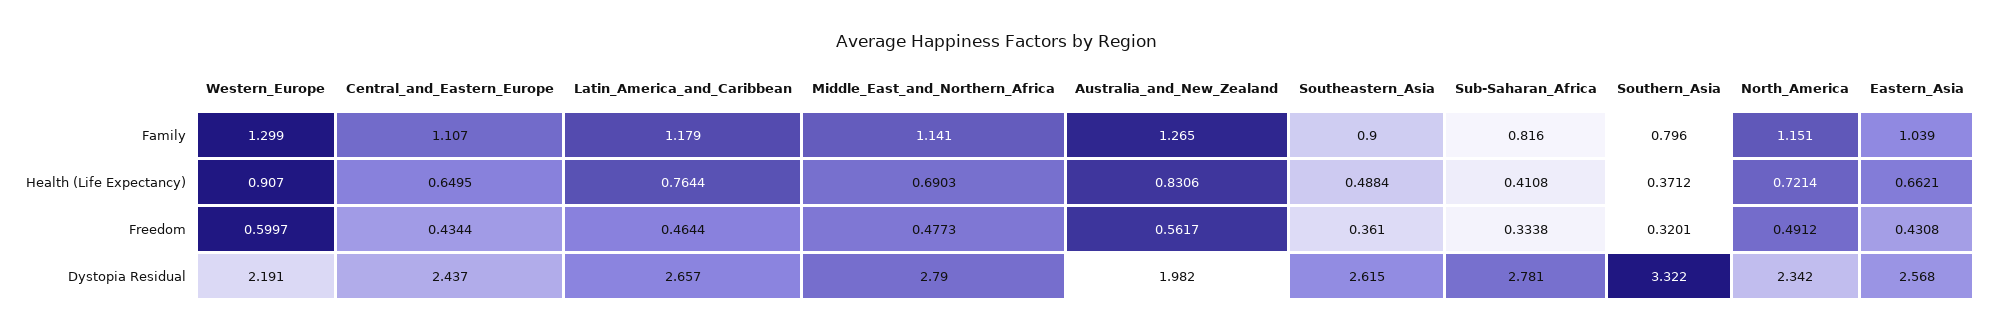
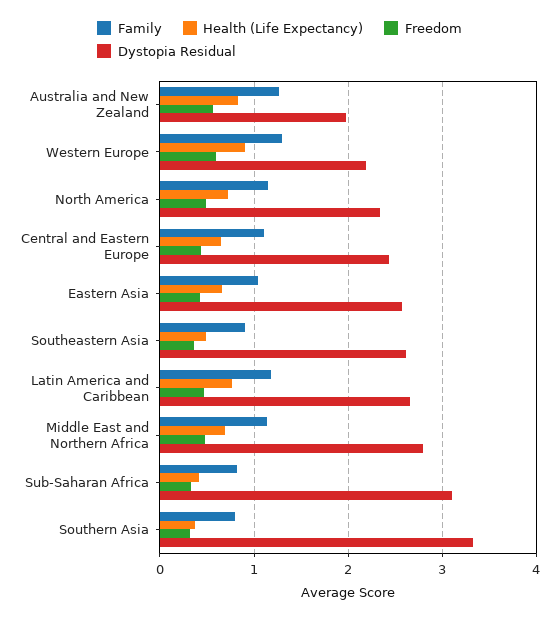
Dystopia Residual, Sub-Saharan_Africa: 2.781 -> 3.1

